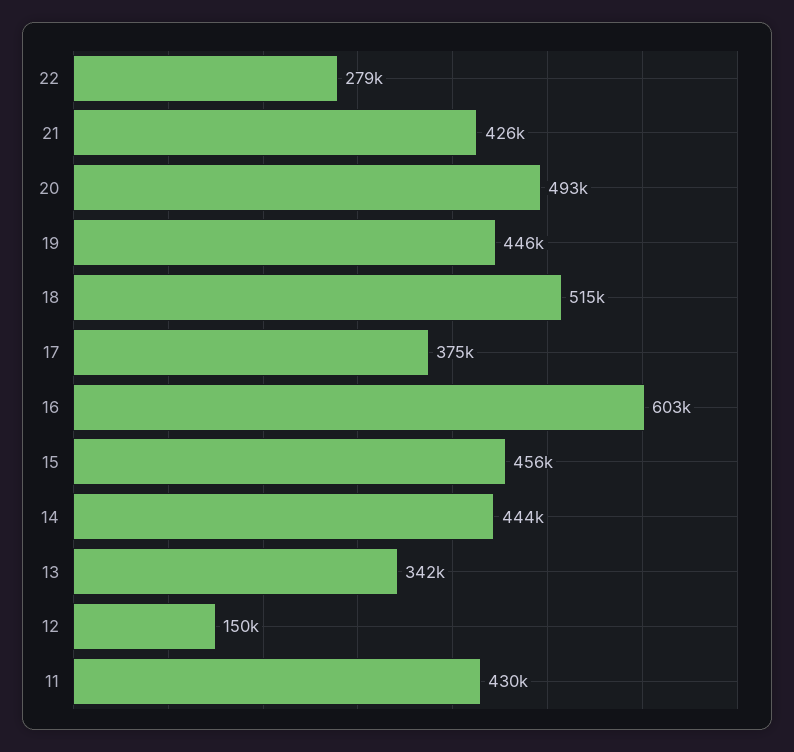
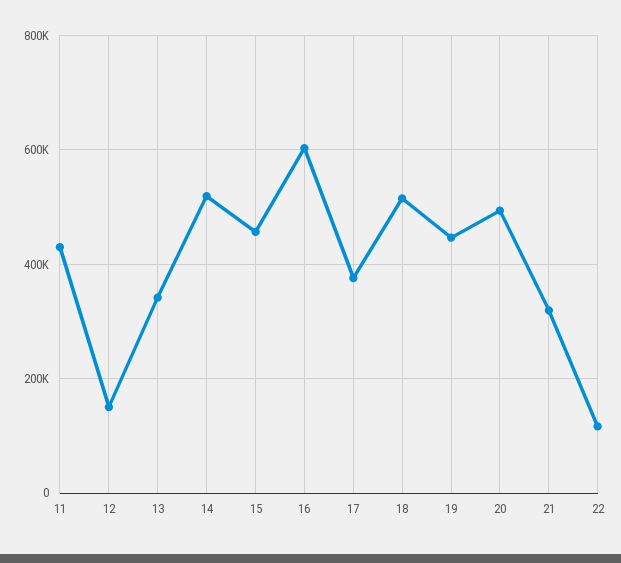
22: 279000 -> 120000
21: 426000 -> 320000
14: 444000 -> 520000

